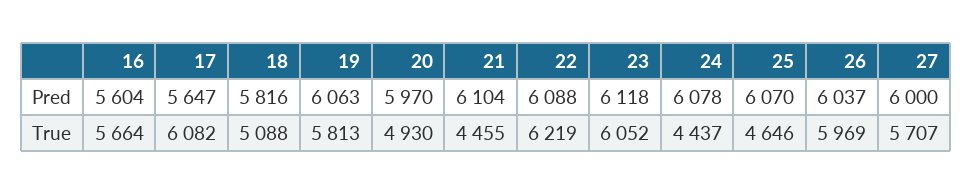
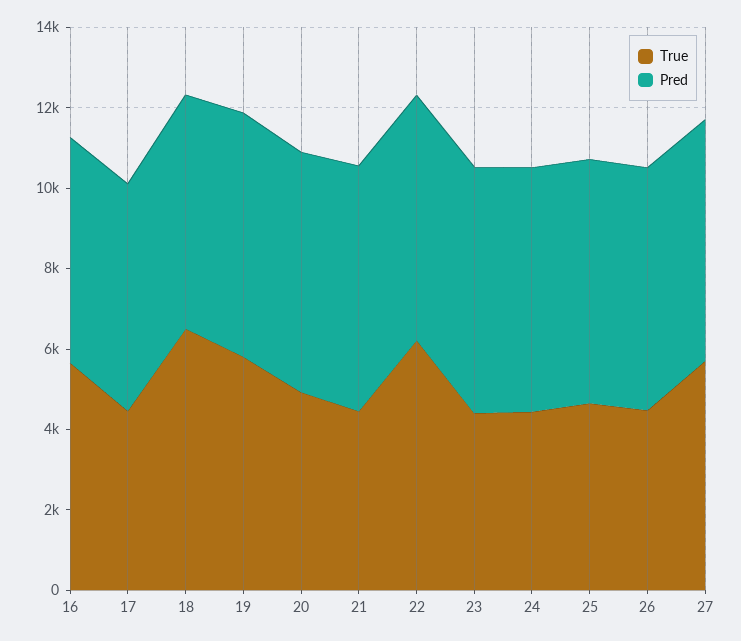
True, 17: 6082 -> 4500
True, 18: 5088 -> 6500
True, 23: 6052 -> 4500
True, 26: 5969 -> 4500

